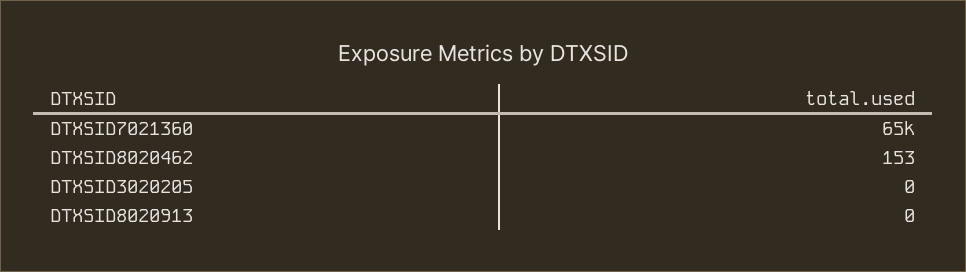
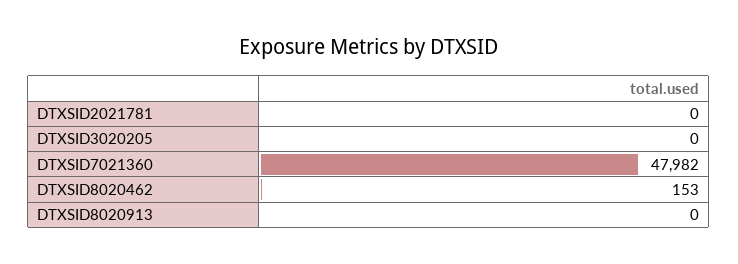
DTXSID7021360: 65000 -> 47982
DTXSID2021781: none -> 0

